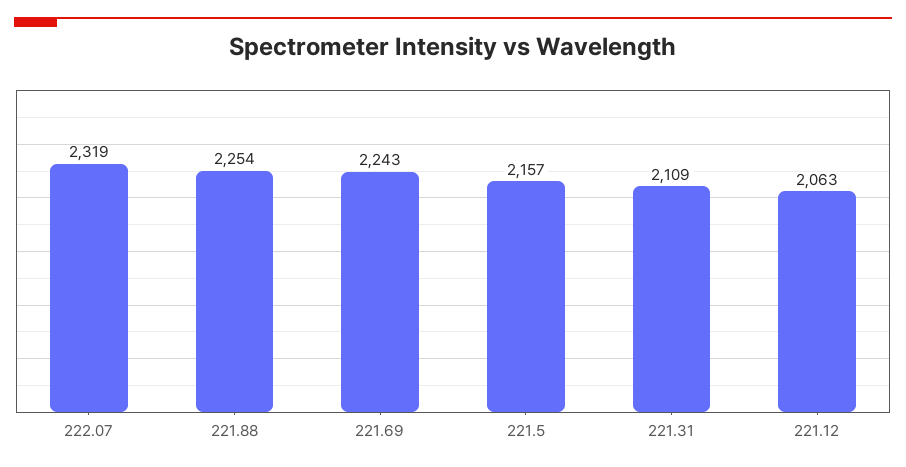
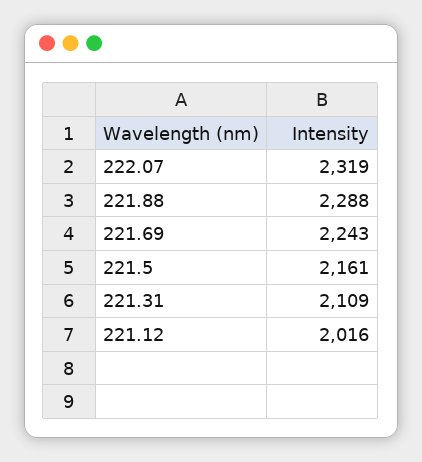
221.88: 2254 -> 2288
221.5: 2157 -> 2161
221.12: 2063 -> 2016

